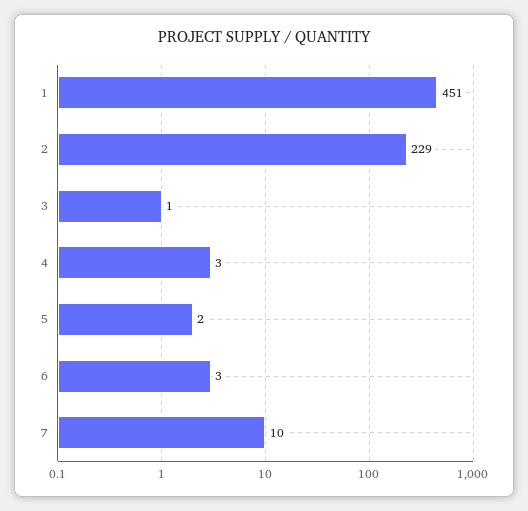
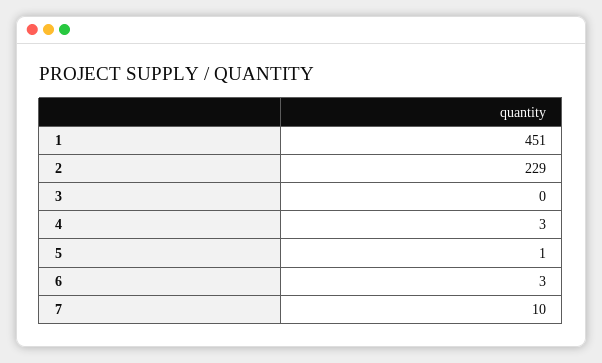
3: 1 -> 0
5: 2 -> 1

